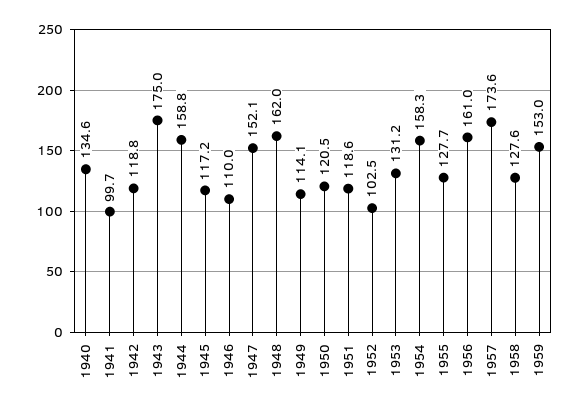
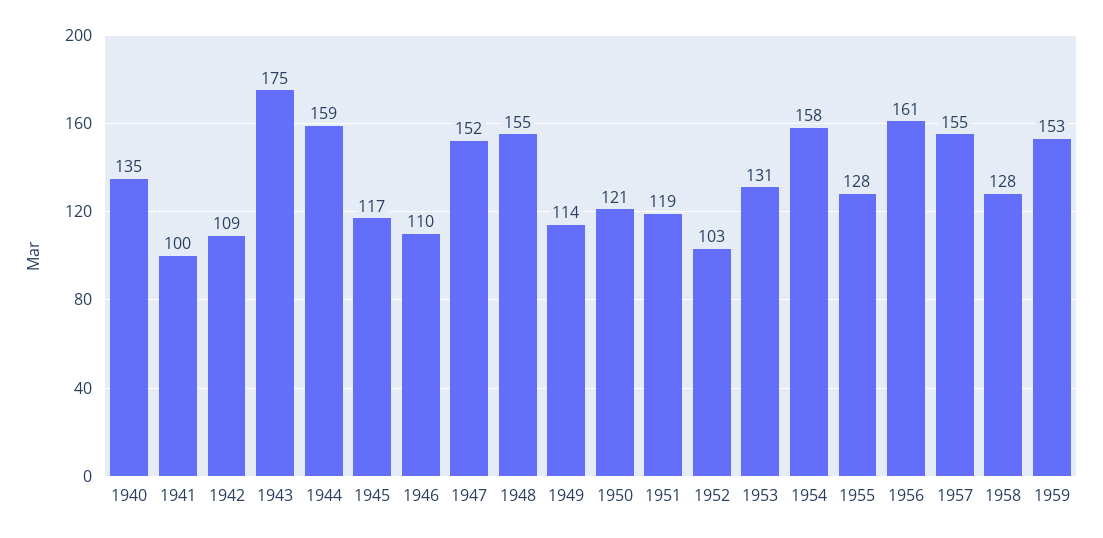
1942: 118.8 -> 109
1948: 162 -> 155
1957: 173.6 -> 155

